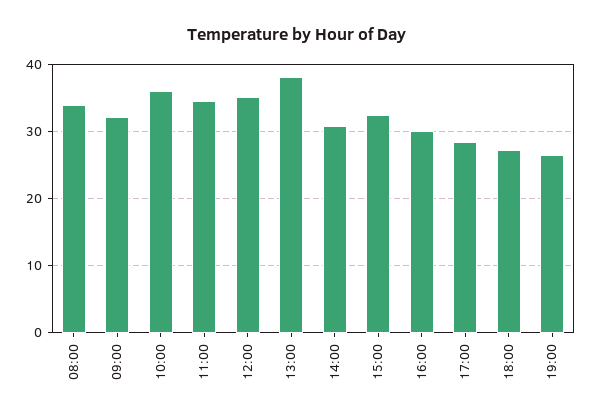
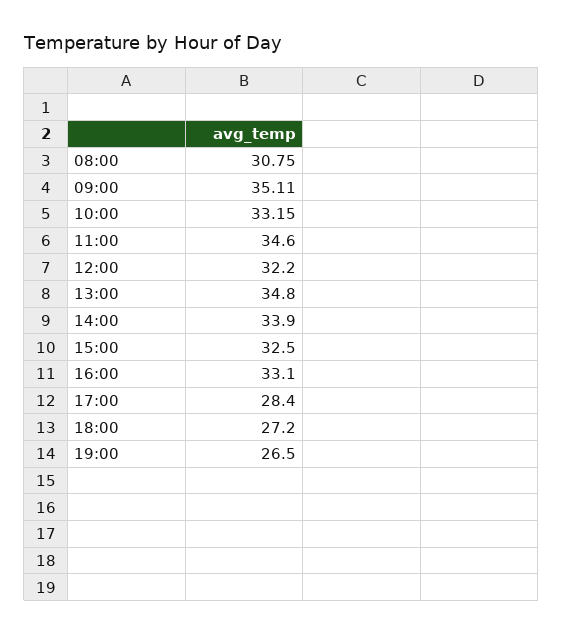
08:00: 34 -> 30.75
09:00: 32 -> 35.11
10:00: 36 -> 33.15
12:00: 35 -> 32.2
13:00: 38 -> 34.8
14:00: 31 -> 33.9
16:00: 30 -> 33.1

